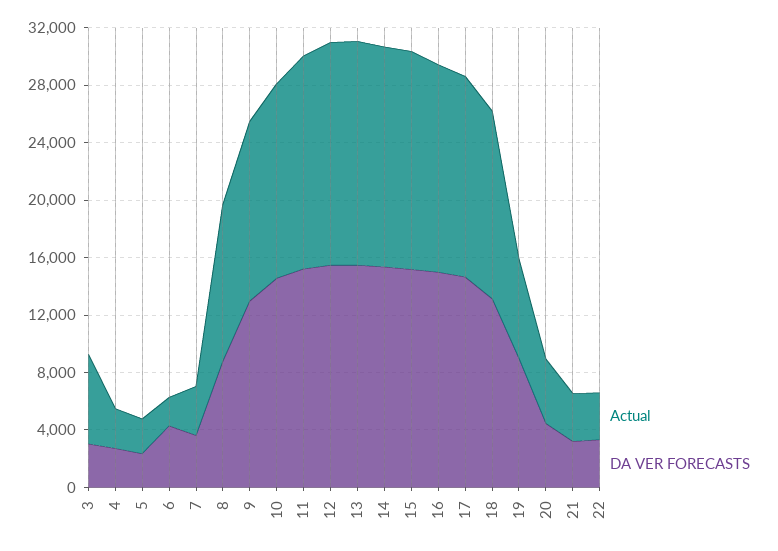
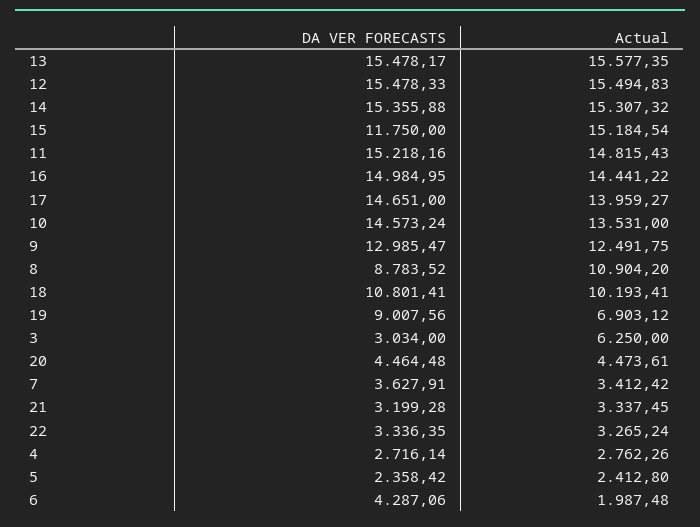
DA VER FORECASTS, 15: 15000 -> 11750
Actual, 18: 13000 -> 10193.41
DA VER FORECASTS, 18: 13000 -> 10801.41

